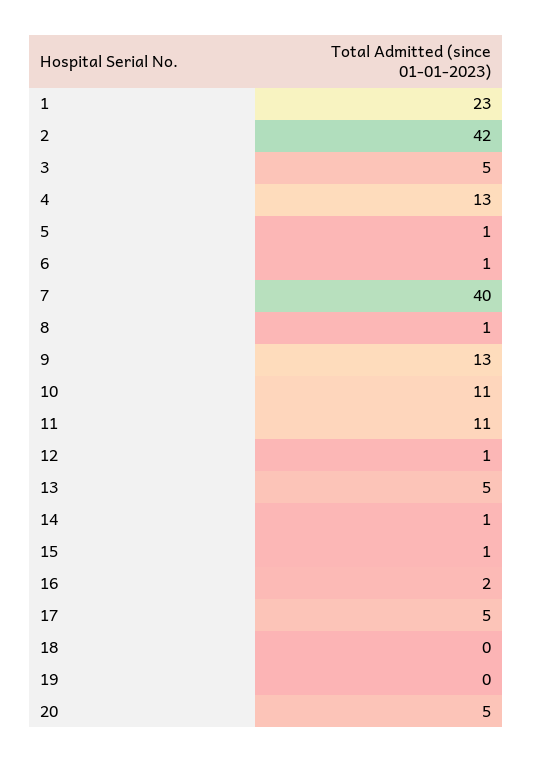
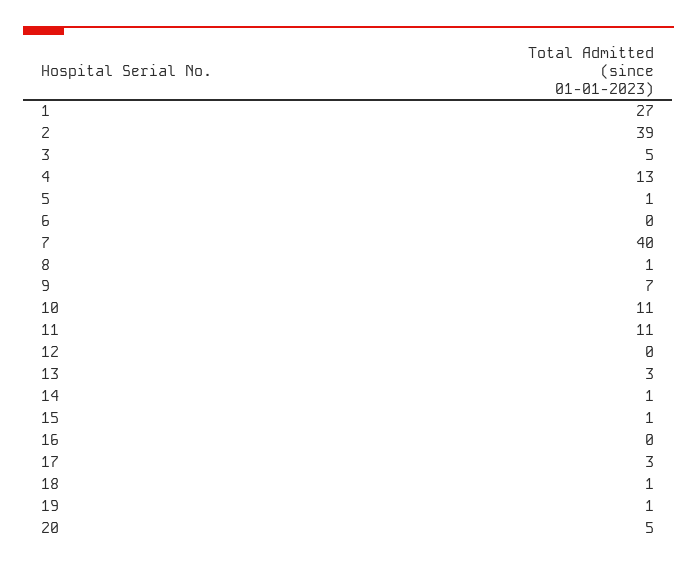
1: 23 -> 27
2: 42 -> 39
6: 1 -> 0
9: 13 -> 7
12: 1 -> 0
13: 5 -> 3
16: 2 -> 0
17: 5 -> 3
18: 0 -> 1
19: 0 -> 1

